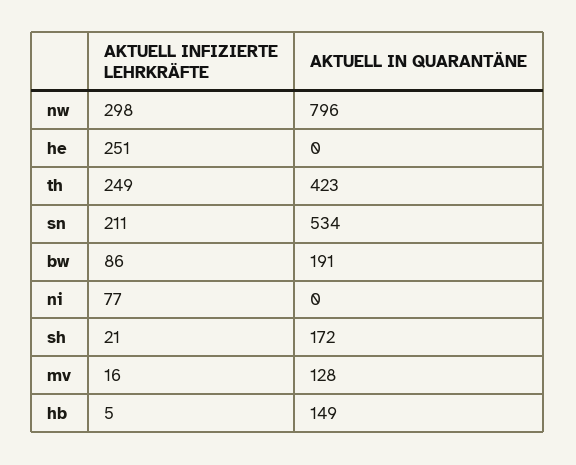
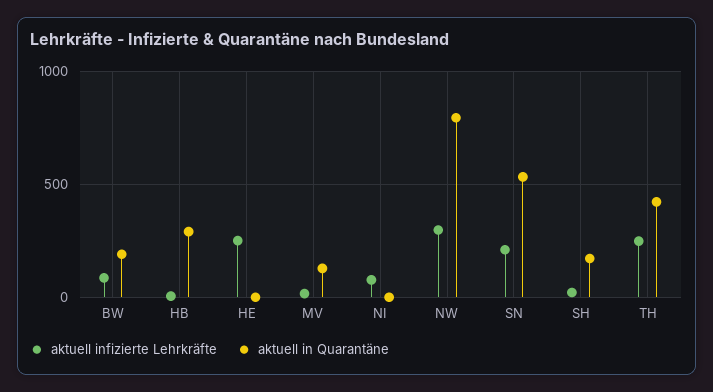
AKTUELL IN QUARANTÄNE, hb: 149 -> 300

